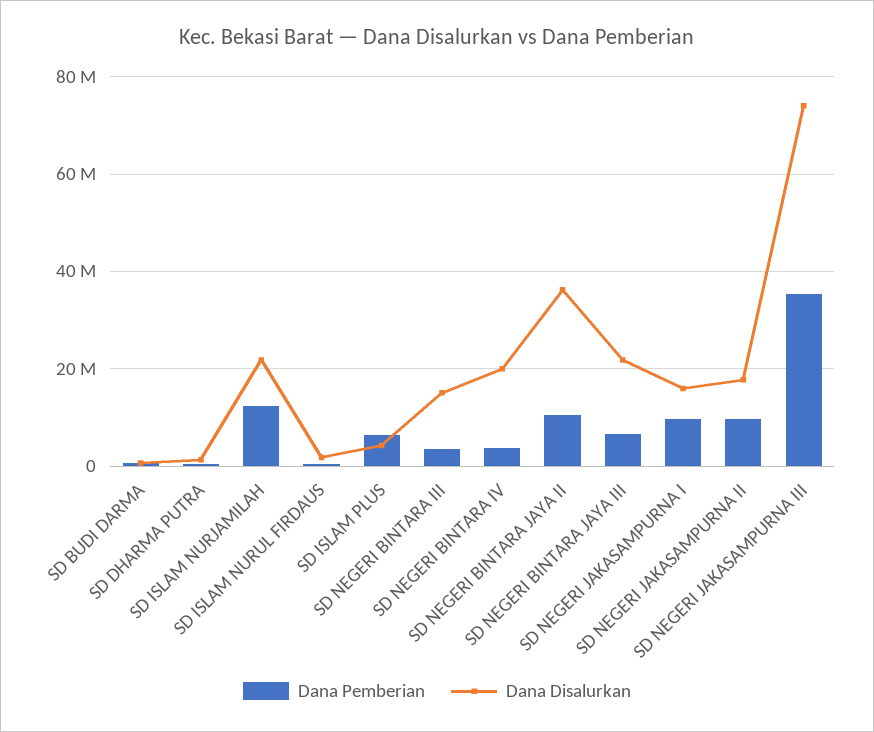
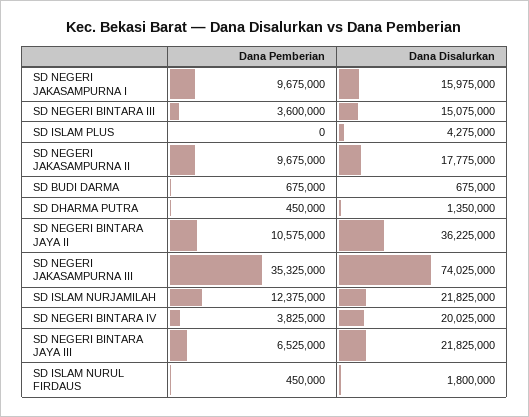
Dana Pemberian, SD ISLAM PLUS: 6000000 -> 0

